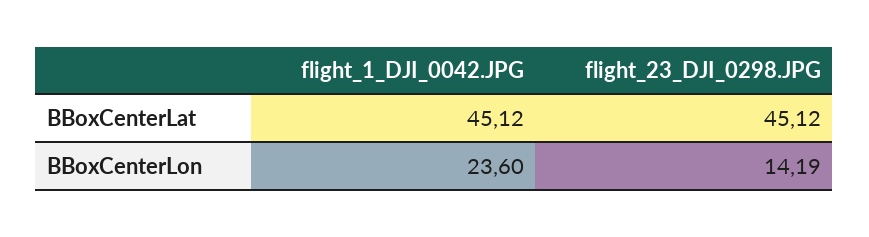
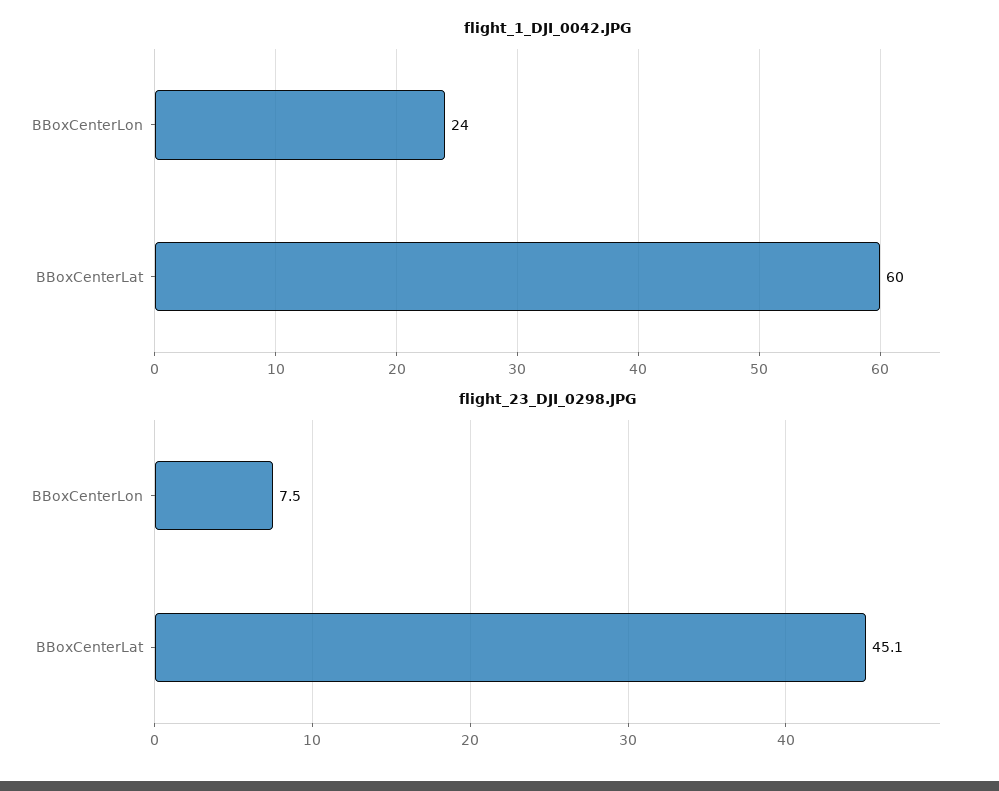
flight_1_DJI_0042.JPG, BBoxCenterLat: 45.12 -> 60
flight_23_DJI_0298.JPG, BBoxCenterLon: 14.19 -> 7.5

